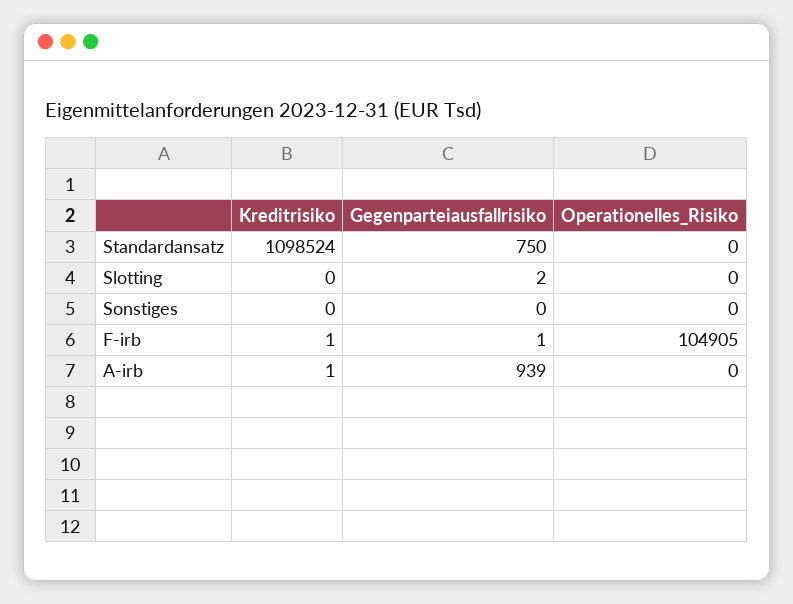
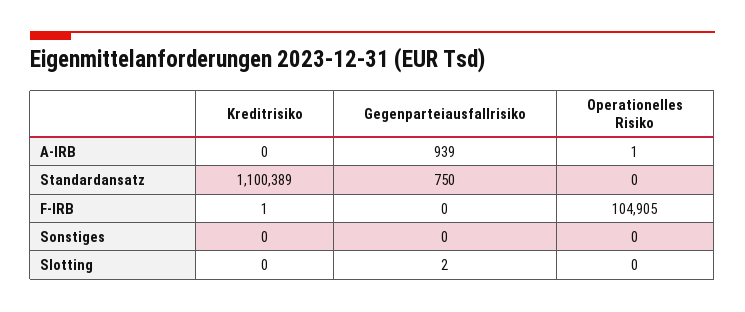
Kreditrisiko, Standardansatz: 1098524 -> 1100389
Gegenparteiausfallrisiko, F-irb: 1 -> 0
Kreditrisiko, A-irb: 1 -> 0
Operationelles_Risiko, A-irb: 0 -> 1

